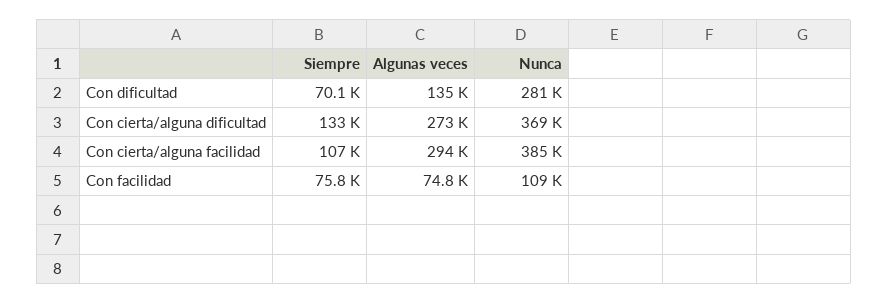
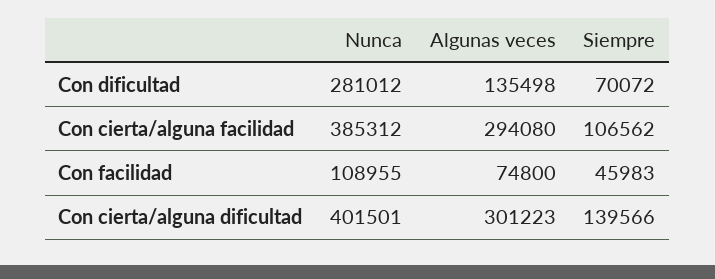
Siempre, Con cierta/alguna dificultad: 133000 -> 139566
Algunas veces, Con cierta/alguna dificultad: 273000 -> 301223
Nunca, Con cierta/alguna dificultad: 369000 -> 401501
Siempre, Con facilidad: 75800 -> 45983

